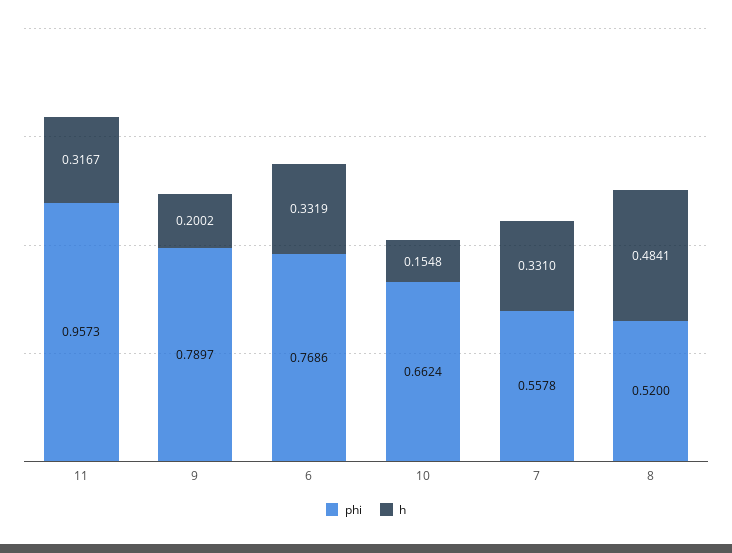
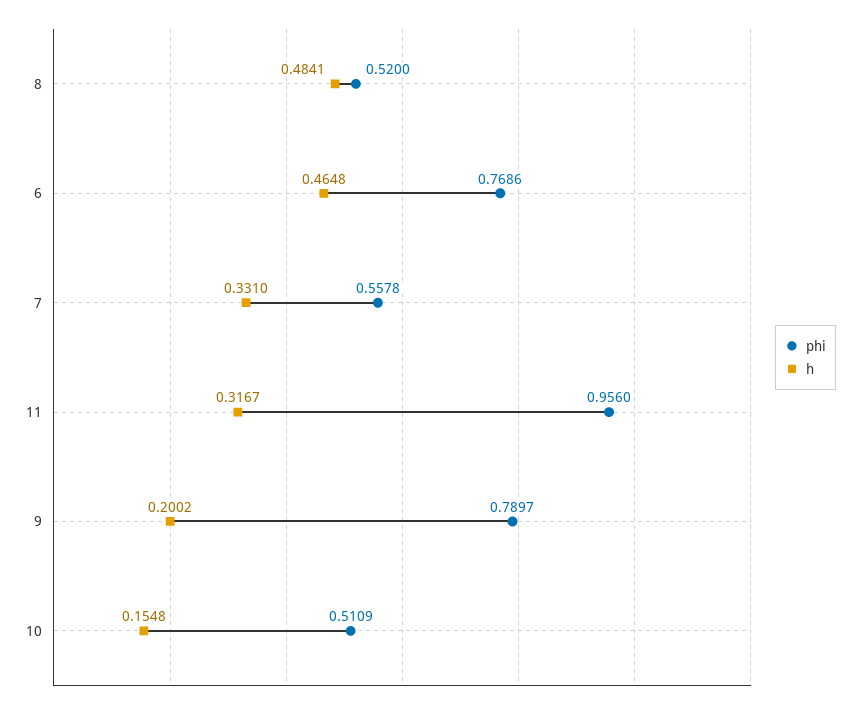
phi, 11: 0.9573 -> 0.956
h, 6: 0.3319 -> 0.4648
phi, 10: 0.6624 -> 0.5109

